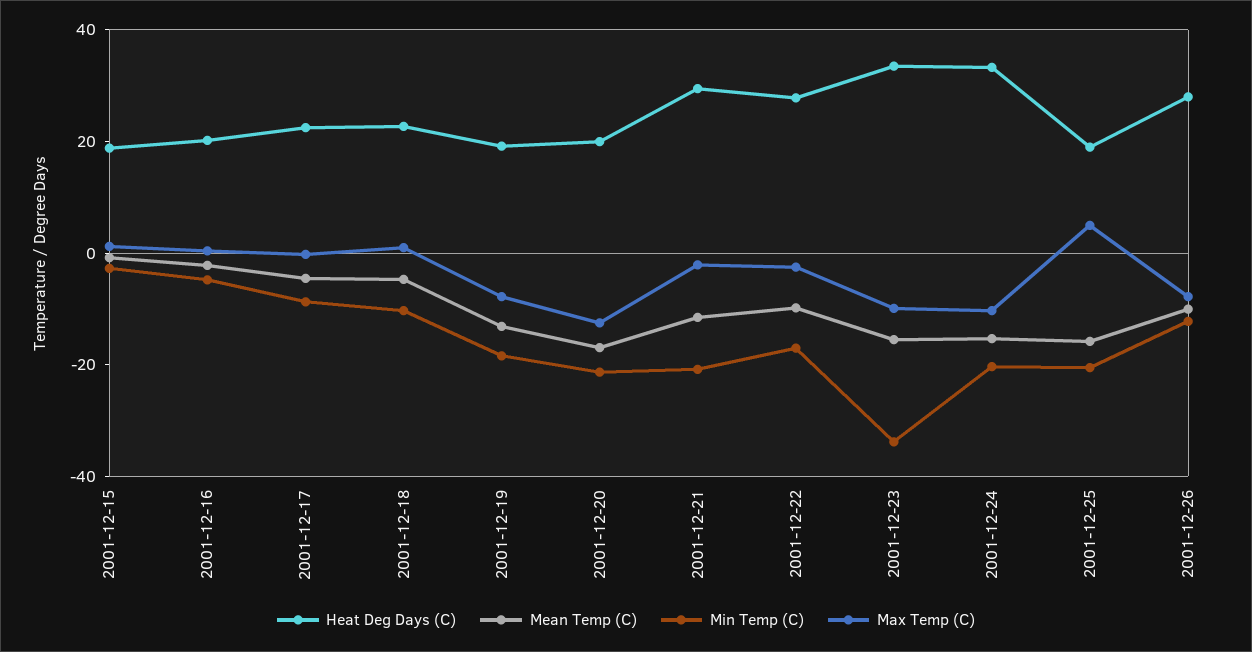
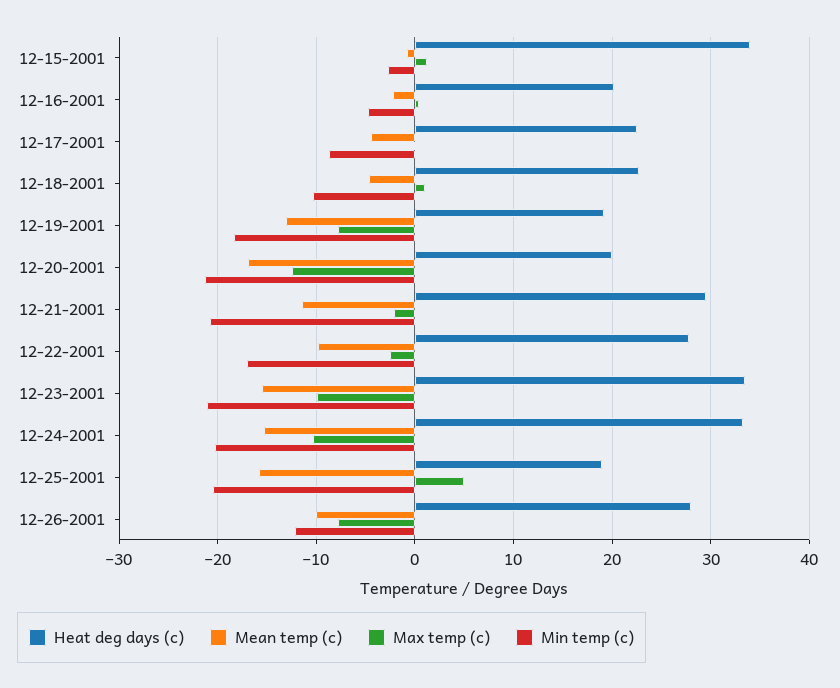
Heat Deg Days (C), 2001-12-15: 20 -> 34
Min Temp (C), 2001-12-23: -35 -> -21

